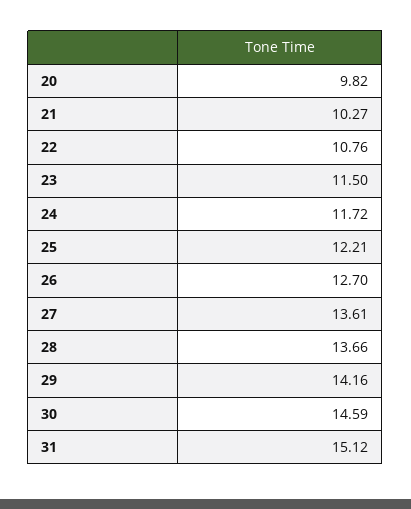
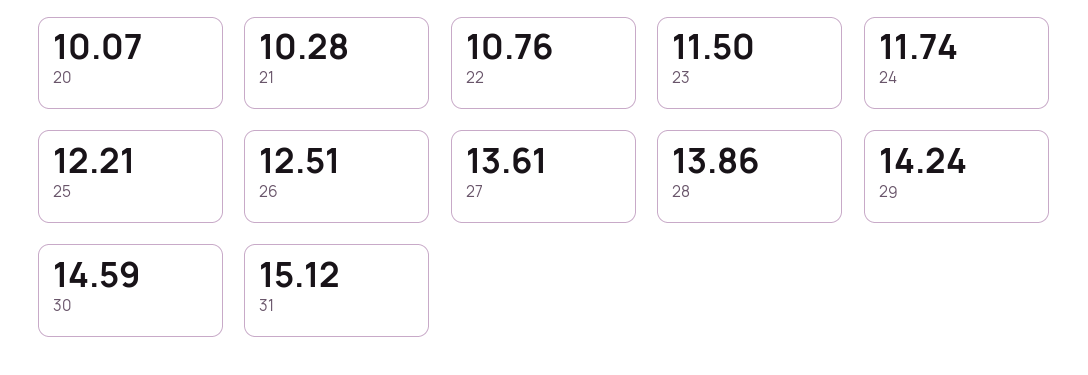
20: 9.82 -> 10.07
21: 10.27 -> 10.28
24: 11.72 -> 11.74
26: 12.7 -> 12.51
28: 13.66 -> 13.86
29: 14.16 -> 14.24

